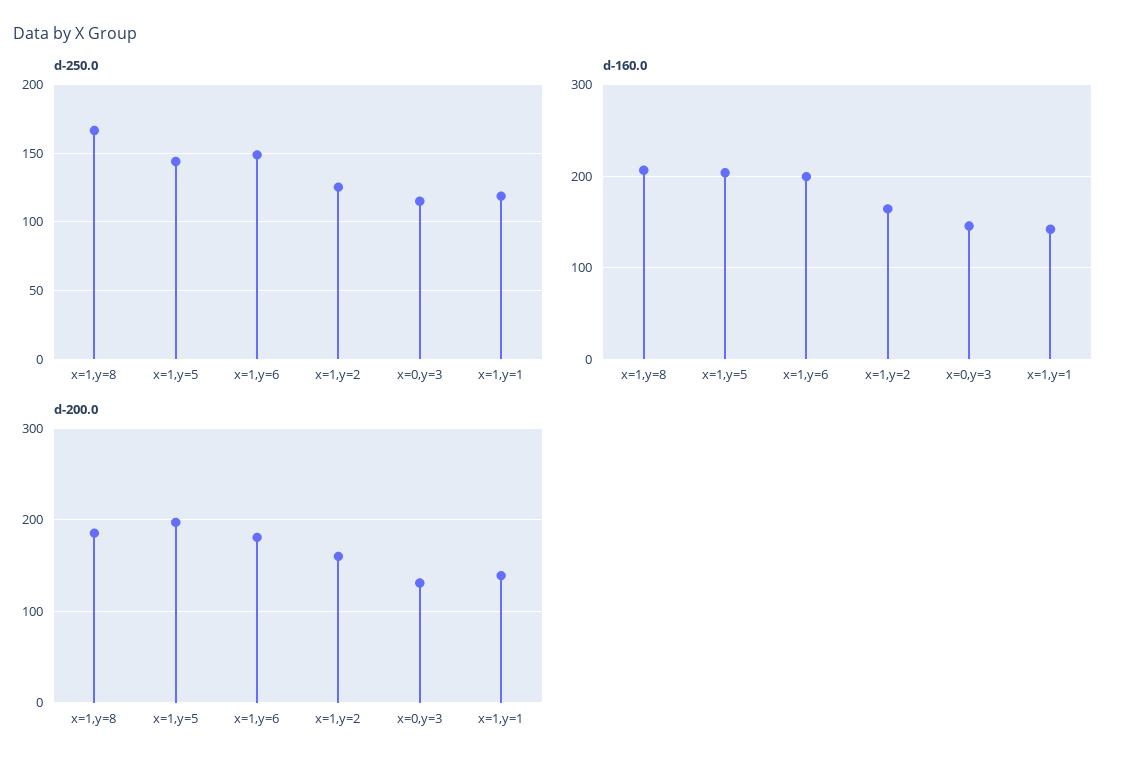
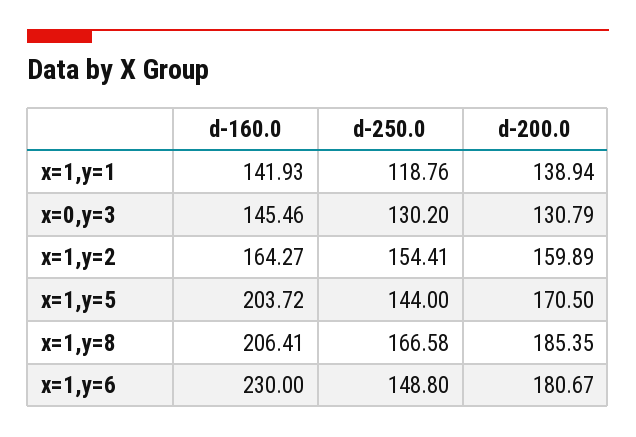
d-250.0, x=1,y=2: 125 -> 154.41
d-250.0, x=0,y=3: 115 -> 130.2
d-160.0, x=1,y=6: 200 -> 230
d-200.0, x=1,y=5: 200 -> 170.5

